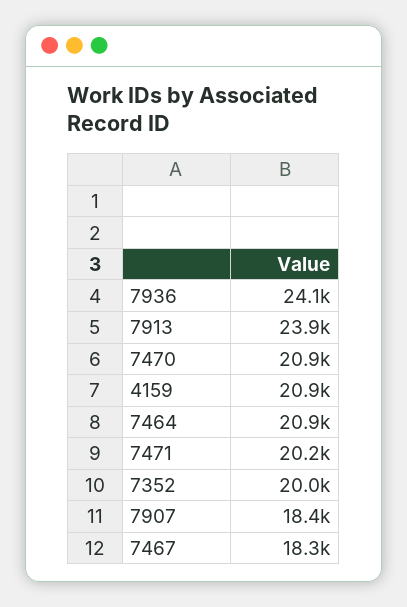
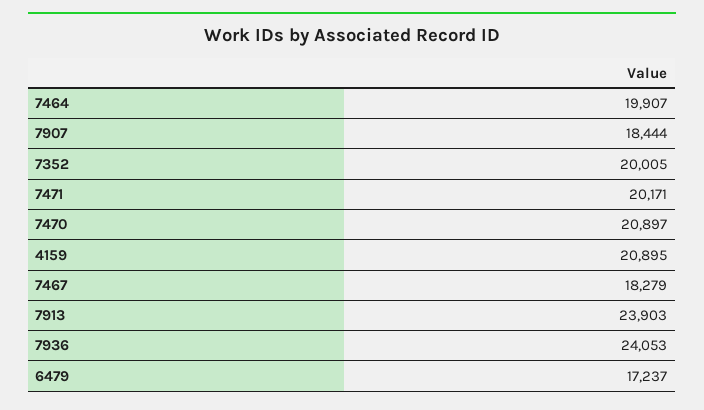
7464: 20900 -> 19907
6479: none -> 17237

